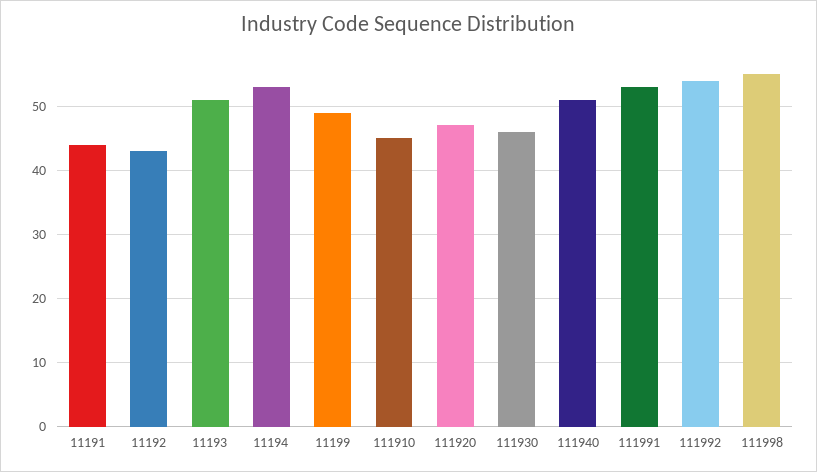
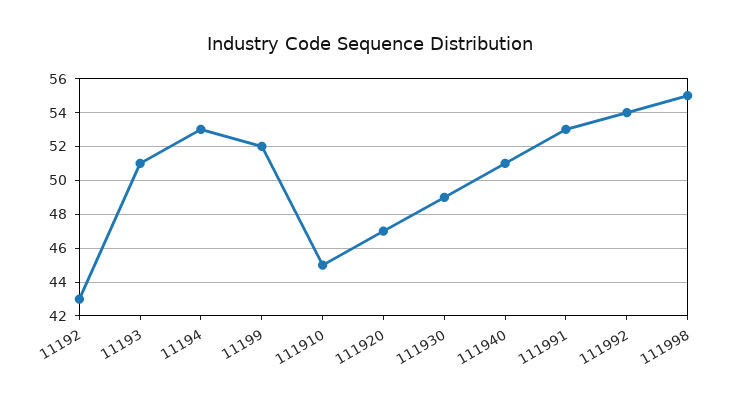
11191: 44 -> none
11199: 49 -> 52
111930: 46 -> 49

